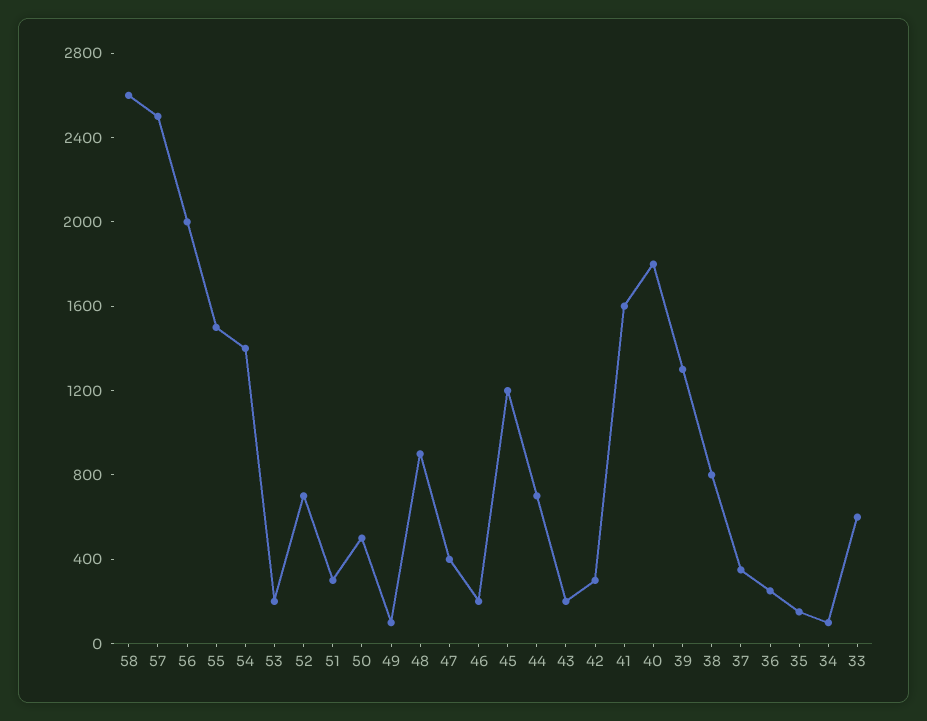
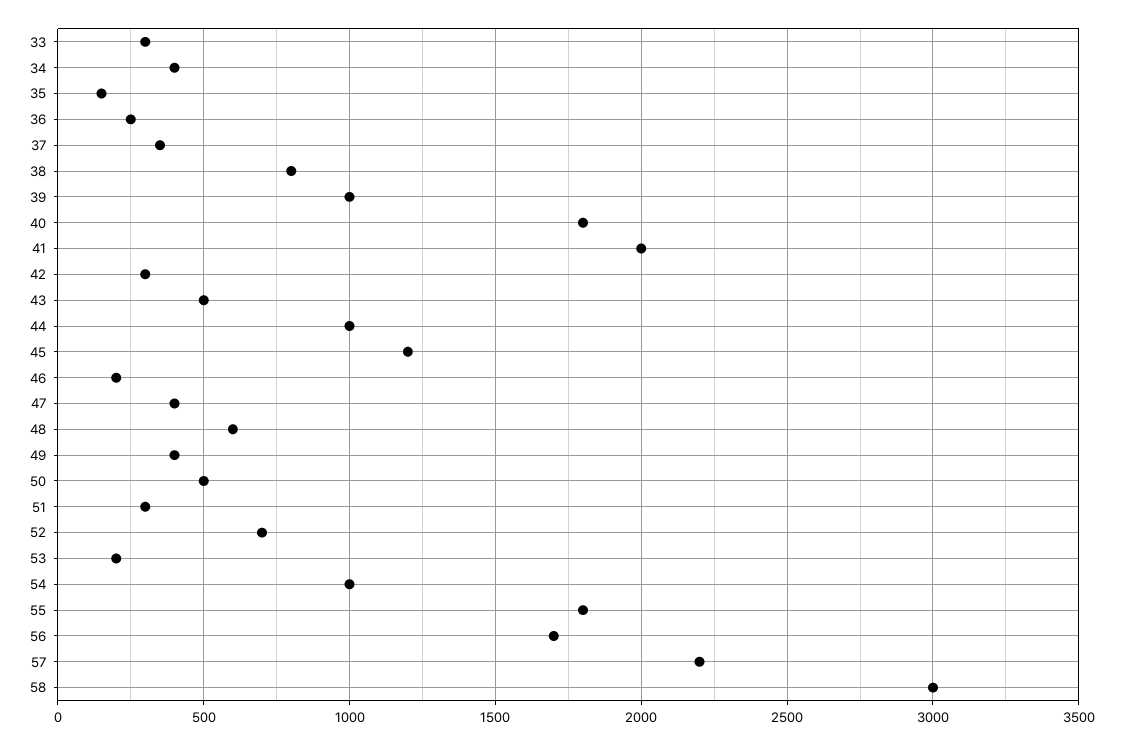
58: 2600 -> 3000
57: 2500 -> 2200
56: 2000 -> 1700
55: 1500 -> 1800
54: 1400 -> 1000
49: 100 -> 400
48: 900 -> 600
44: 700 -> 1000
43: 200 -> 500
41: 1600 -> 2000
39: 1300 -> 1000
34: 100 -> 400
33: 600 -> 300

